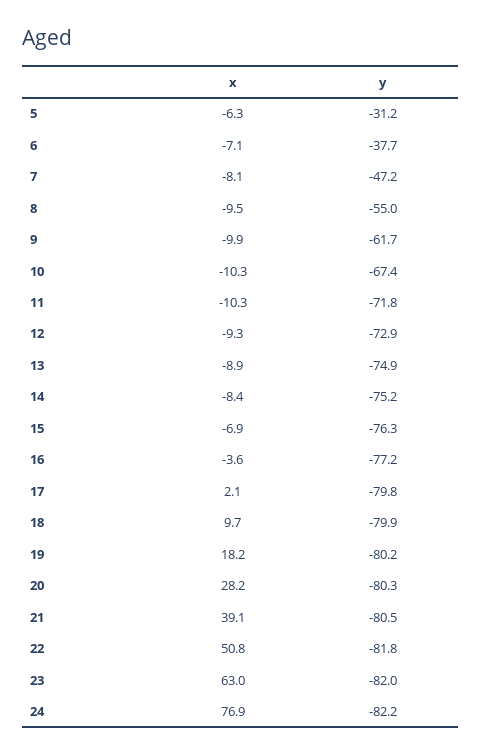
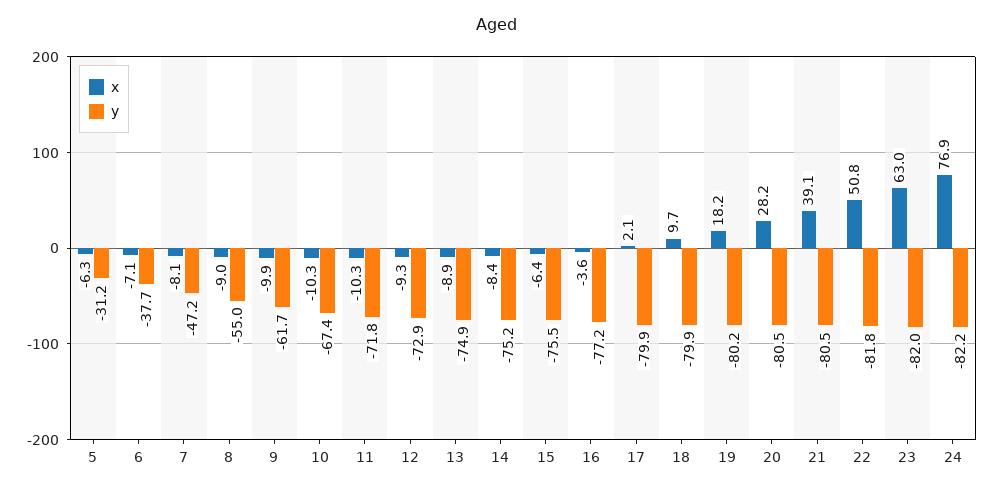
x, 8: -9.5 -> -9
x, 15: -6.9 -> -6.4
y, 15: -76.3 -> -75.5
y, 17: -79.8 -> -79.9
y, 20: -80.3 -> -80.5

